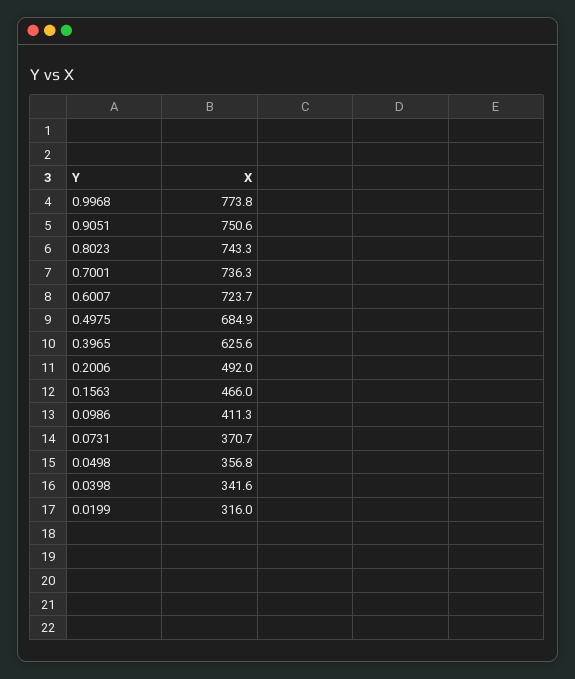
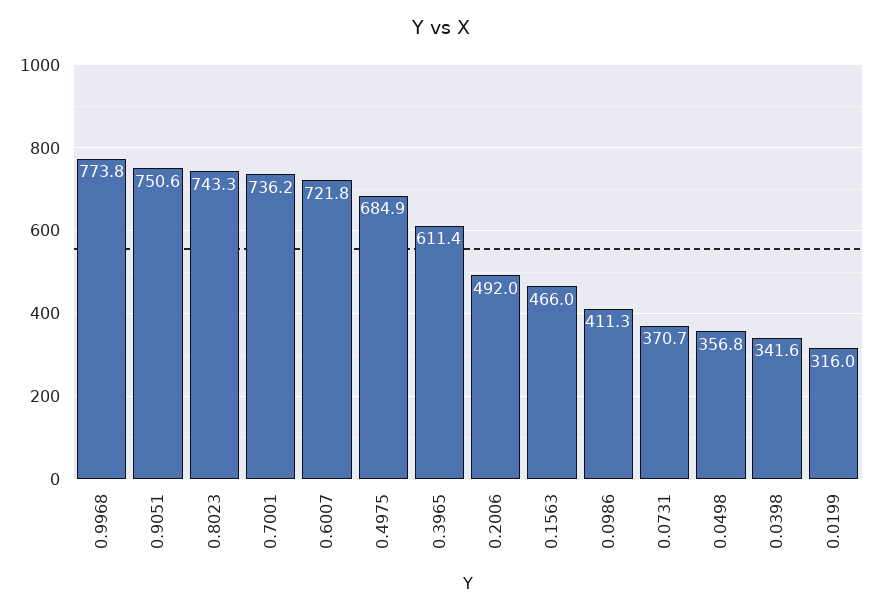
0.7001: 736.3 -> 736.2
0.6007: 723.7 -> 721.8
0.3965: 625.6 -> 611.4

